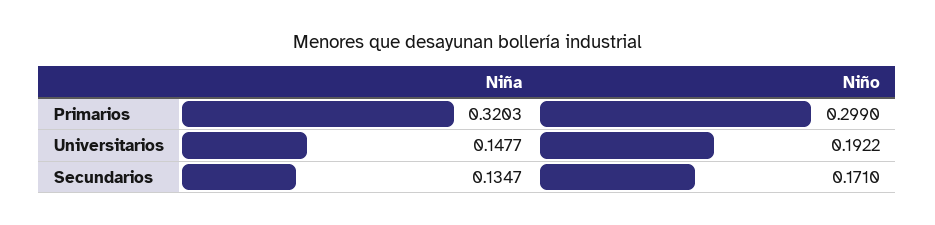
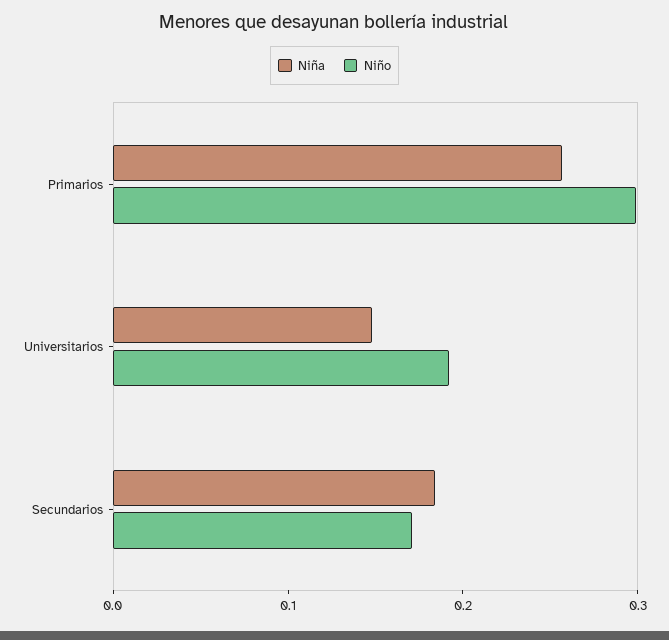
Niña, Primarios: 0.3203 -> 0.26
Niña, Secundarios: 0.1347 -> 0.18

